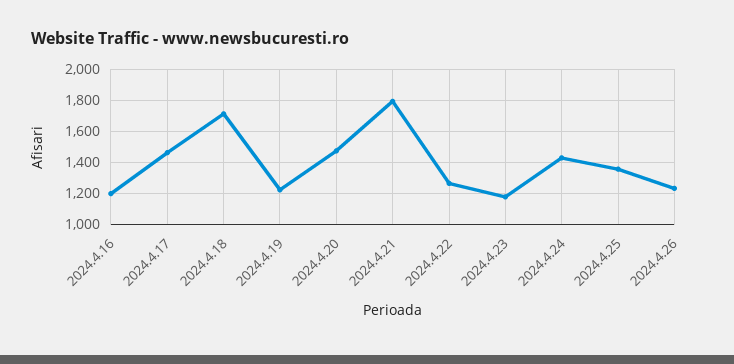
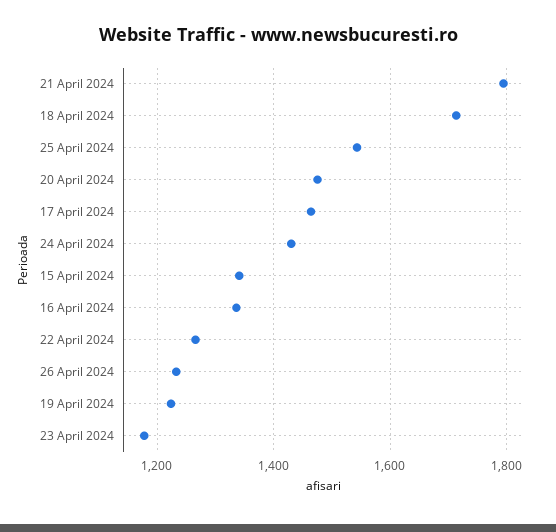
2024.4.16: 1200 -> 1340
2024.4.25: 1350 -> 1540
15 April 2024: none -> 1340

